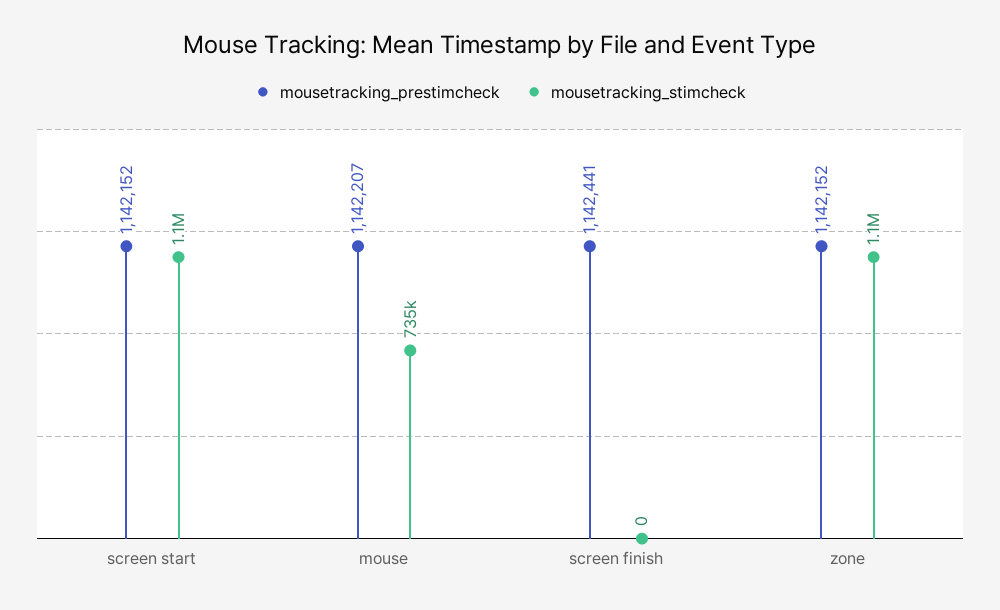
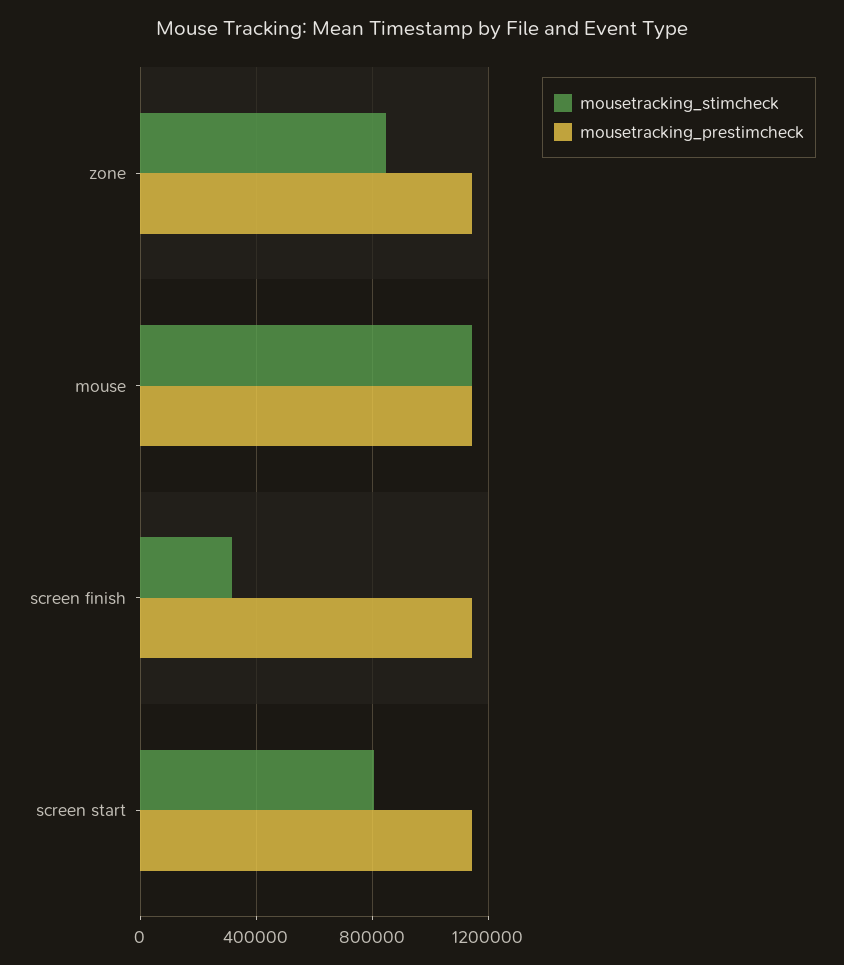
mousetracking_stimcheck, screen start: 1100000 -> 800000
mousetracking_stimcheck, mouse: 735000 -> 1150000
mousetracking_stimcheck, screen finish: 0 -> 300000
mousetracking_stimcheck, zone: 1100000 -> 850000

